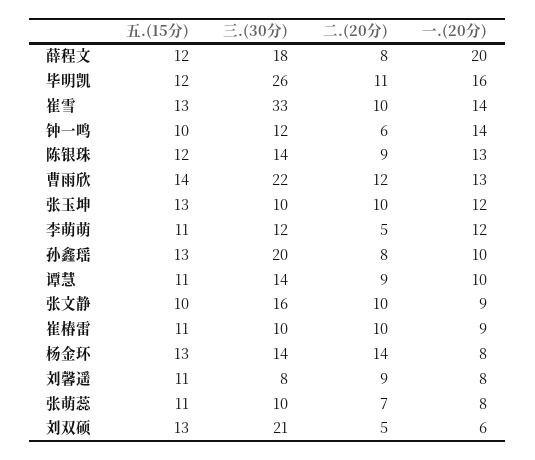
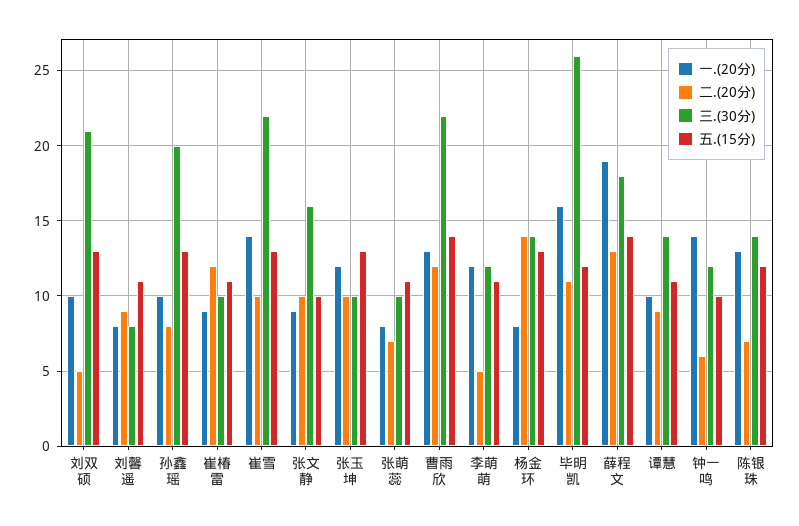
五.(15分), 薛程文: 12 -> 14
二.(20分), 薛程文: 8 -> 13
一.(20分), 薛程文: 20 -> 19
三.(30分), 崔雪: 33 -> 22
二.(20分), 陈银珠: 9 -> 7
二.(20分), 崔椿雷: 10 -> 12
一.(20分), 刘双硕: 6 -> 10

